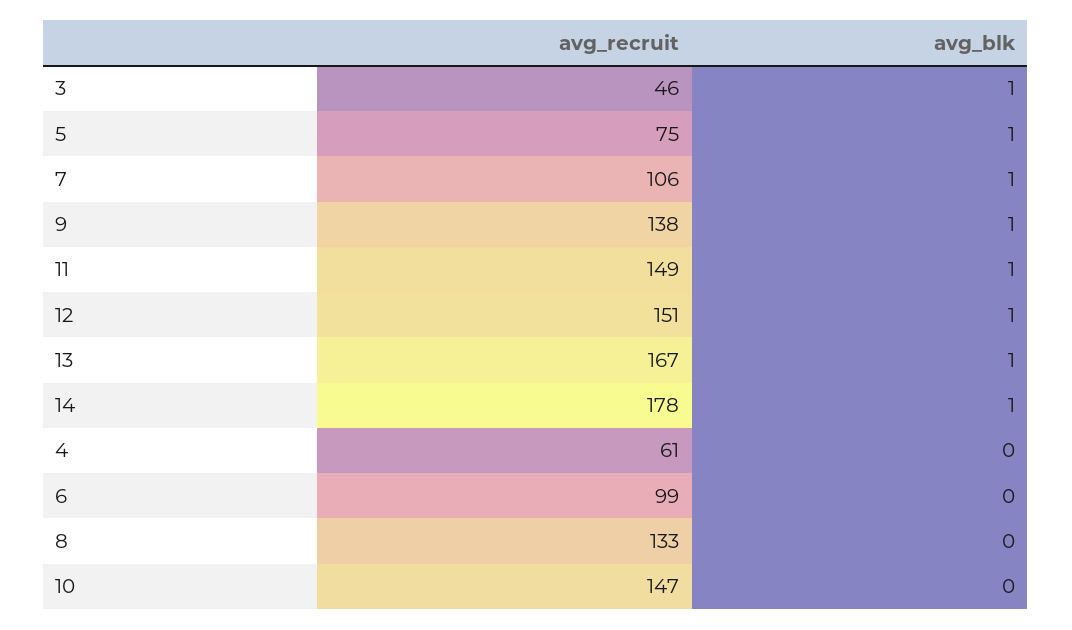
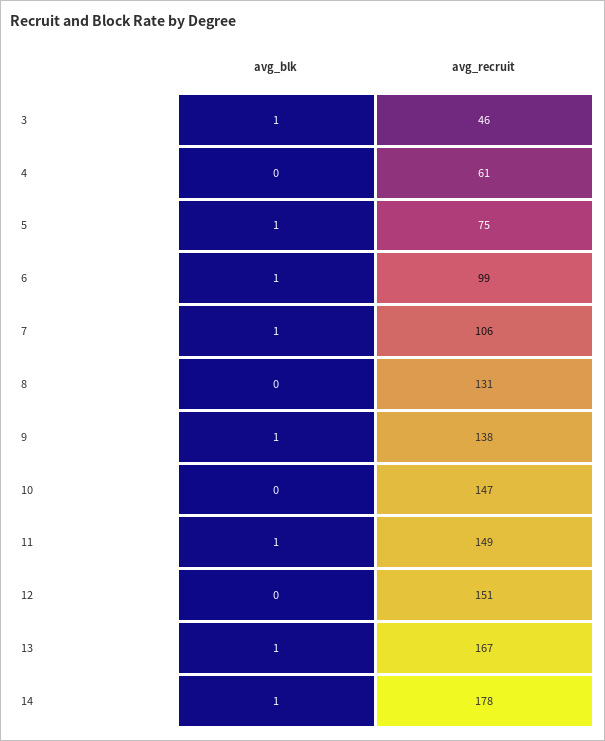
avg_blk, 12: 1 -> 0
avg_blk, 6: 0 -> 1
avg_recruit, 8: 133 -> 131

